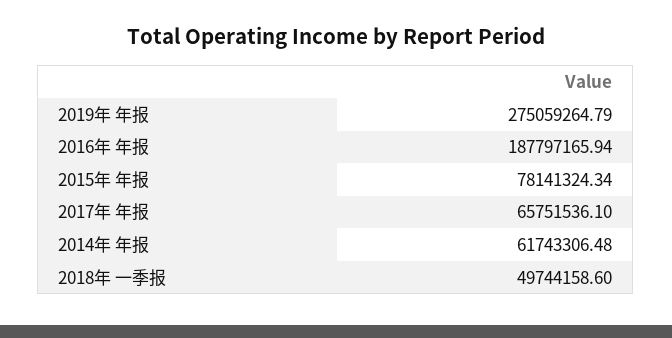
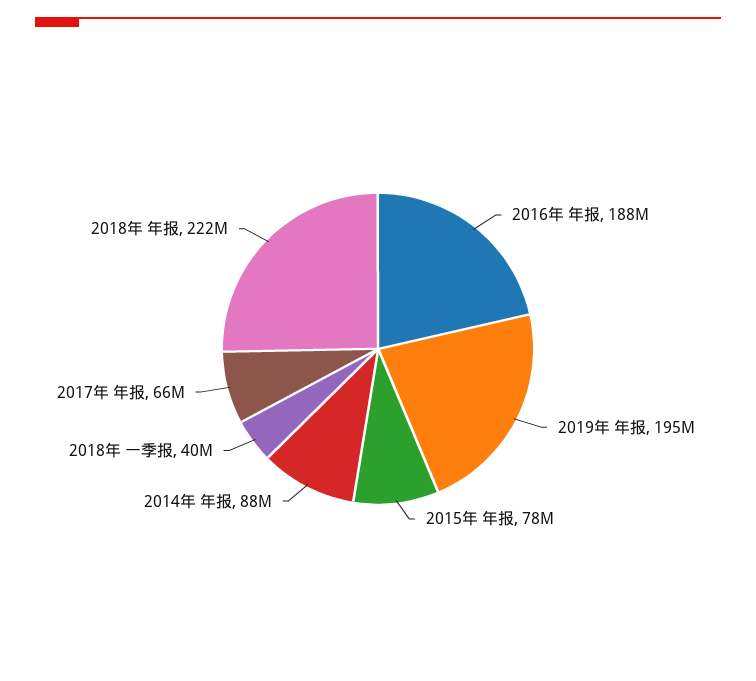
2019年 年报: 275059264.79 -> 195000000
2014年 年报: 61743306.48 -> 88000000
2018年 一季报: 49744158.6 -> 40000000
2018年 年报: none -> 222000000

